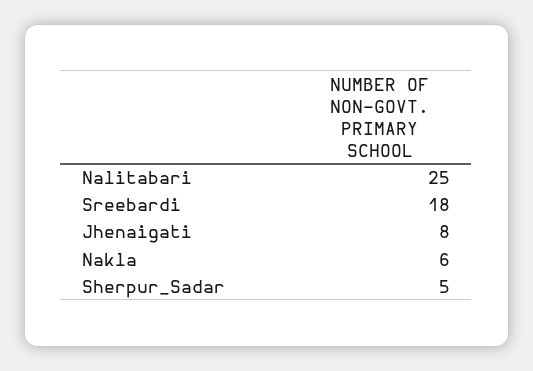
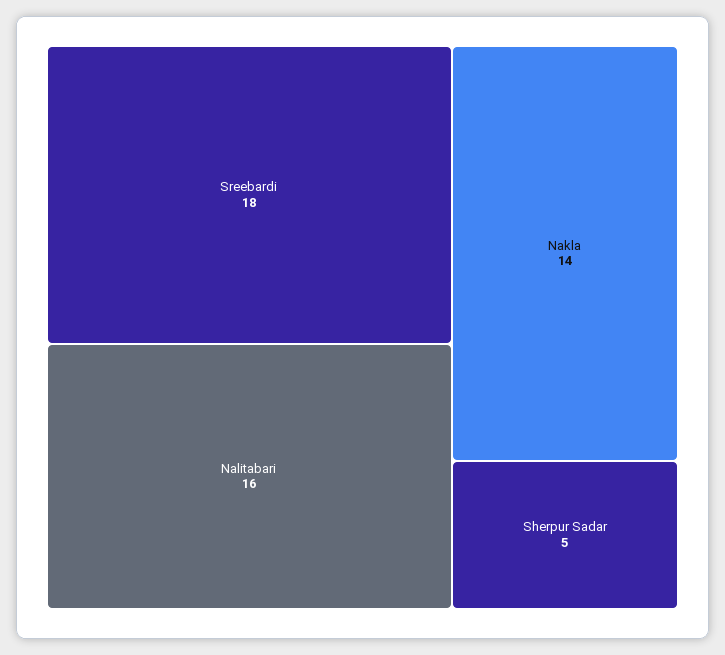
Nalitabari: 25 -> 16
Jhenaigati: 8 -> none
Nakla: 6 -> 14

